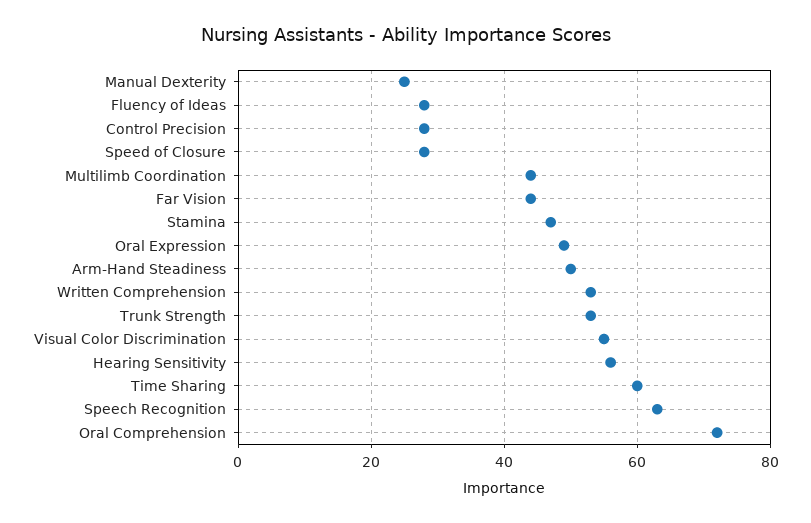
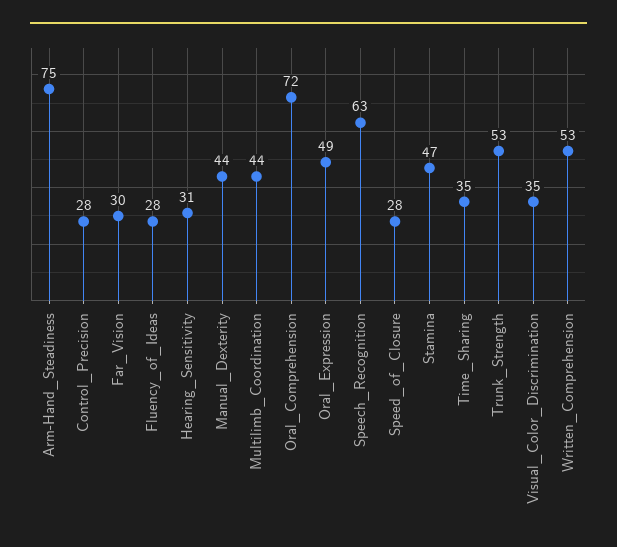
Manual Dexterity: 25 -> 44
Far Vision: 45 -> 30
Arm-Hand Steadiness: 50 -> 75
Visual Color Discrimination: 55 -> 35
Hearing Sensitivity: 55 -> 31
Time Sharing: 60 -> 35

